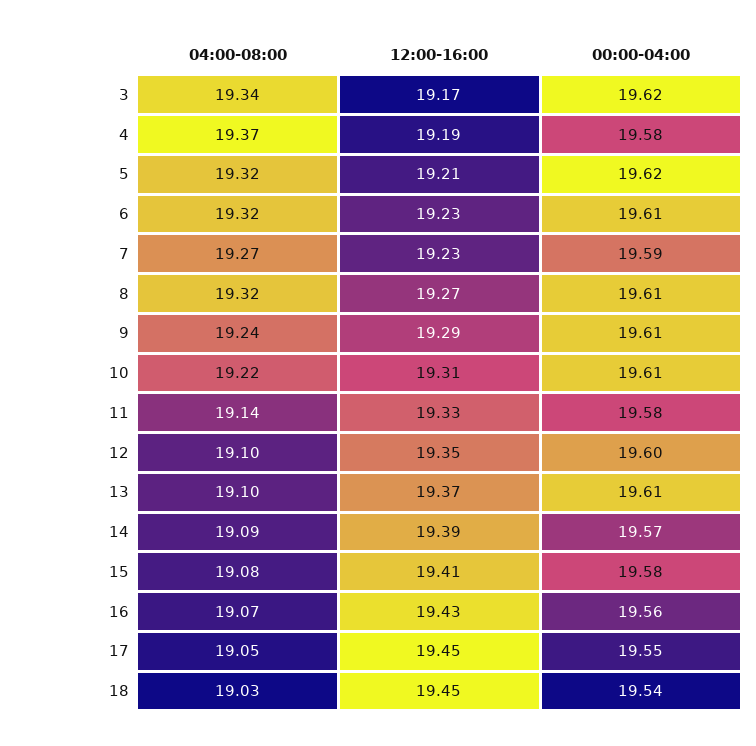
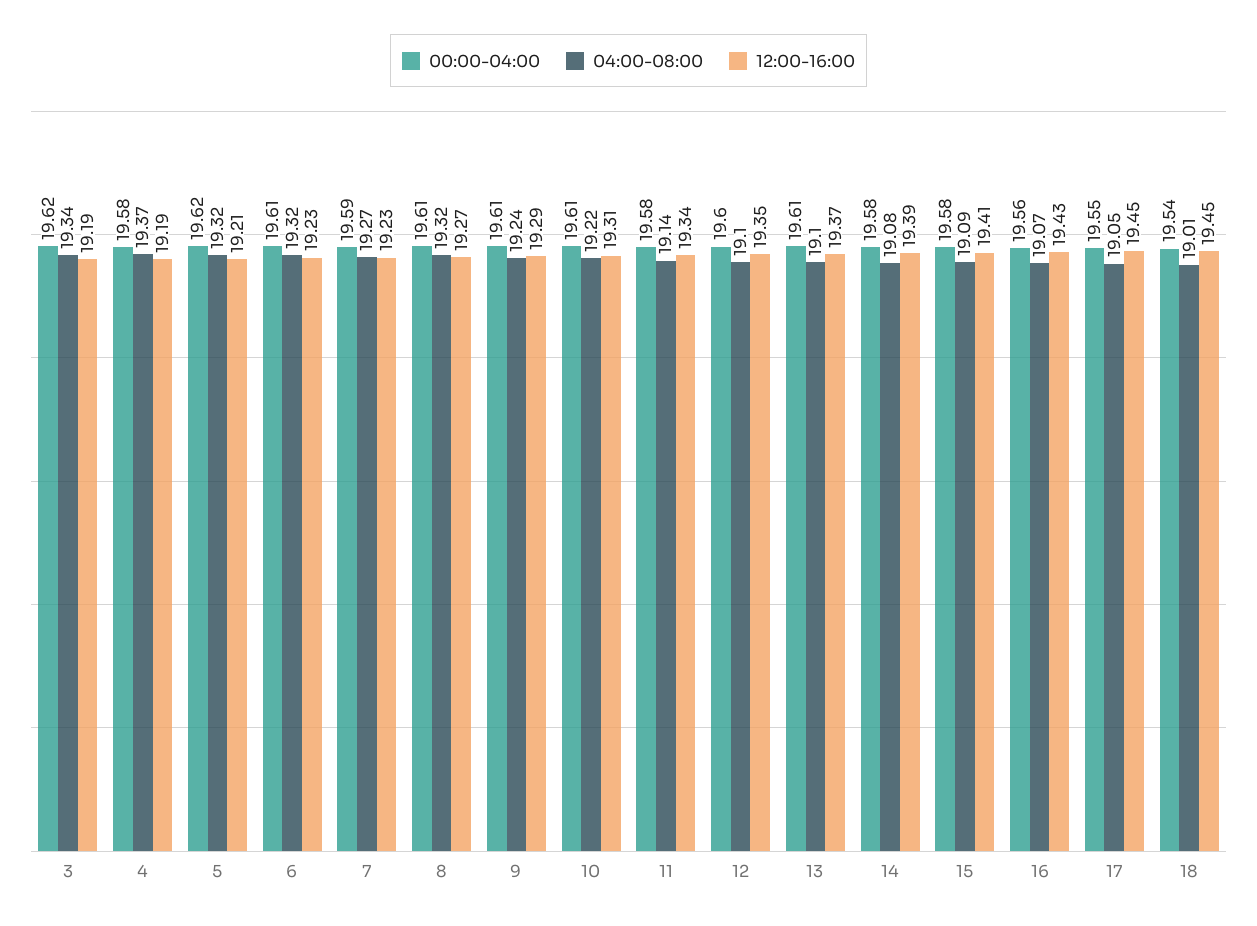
12:00-16:00, 3: 19.17 -> 19.19
12:00-16:00, 11: 19.33 -> 19.34
04:00-08:00, 14: 19.09 -> 19.08
00:00-04:00, 14: 19.57 -> 19.58
04:00-08:00, 15: 19.08 -> 19.09
04:00-08:00, 18: 19.03 -> 19.01

